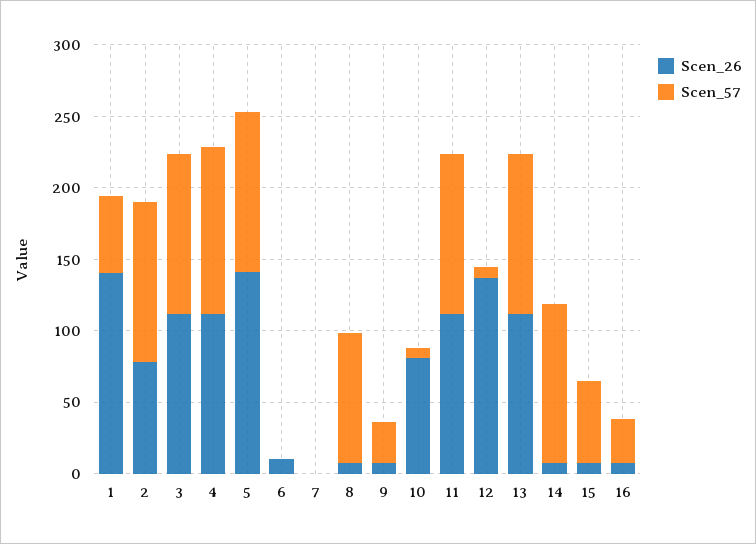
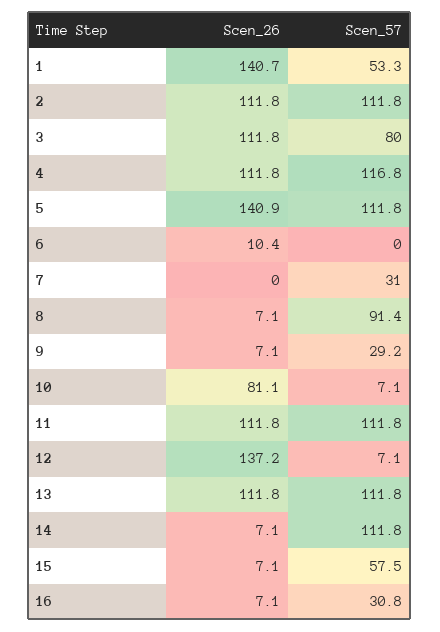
Scen_26, 2: 80 -> 111.8
Scen_57, 3: 110 -> 80
Scen_57, 7: 0 -> 31

